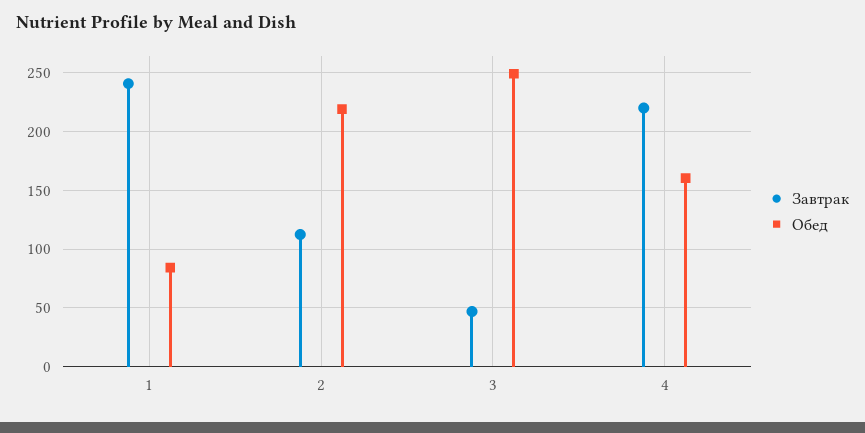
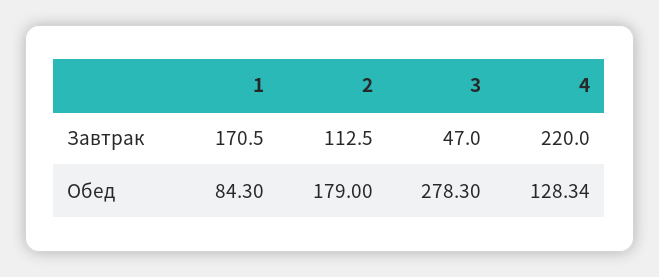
Завтрак, 1: 240 -> 170.5
Обед, 2: 220 -> 179
Обед, 3: 250 -> 278.3
Обед, 4: 160 -> 128.34

